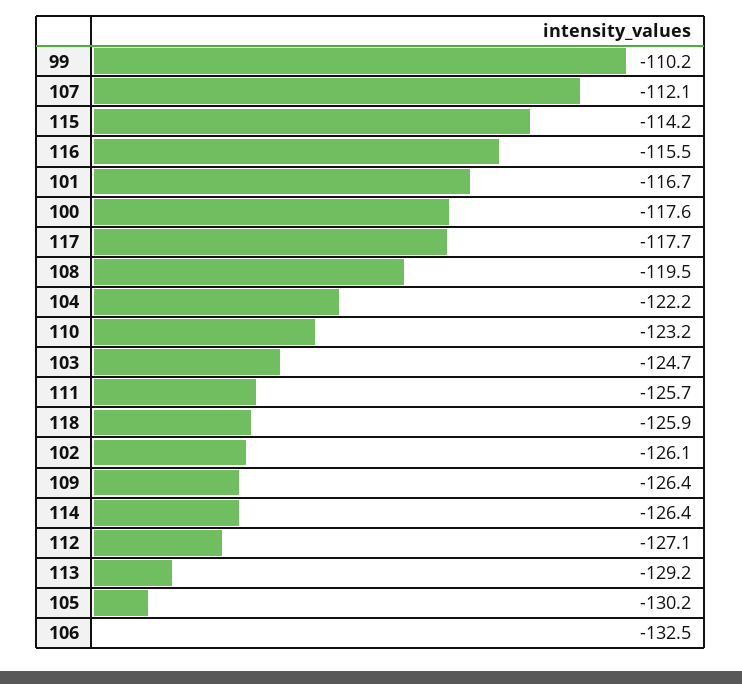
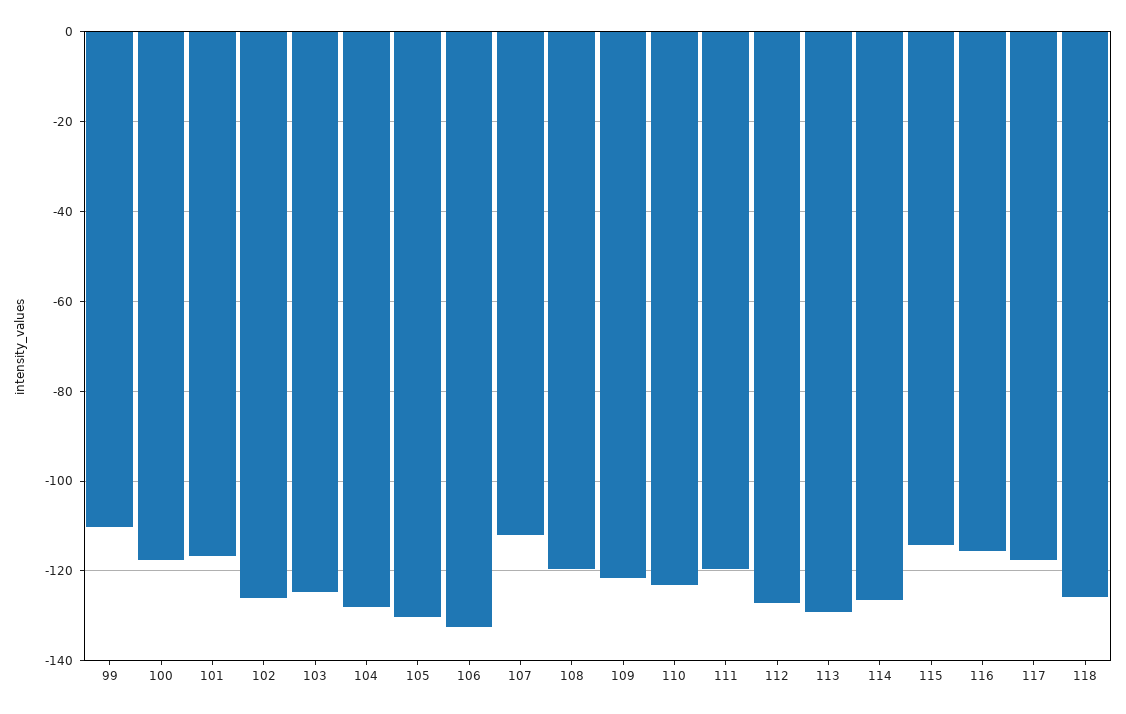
104: -122.2 -> -128
111: -125.7 -> -120
109: -126.4 -> -122

